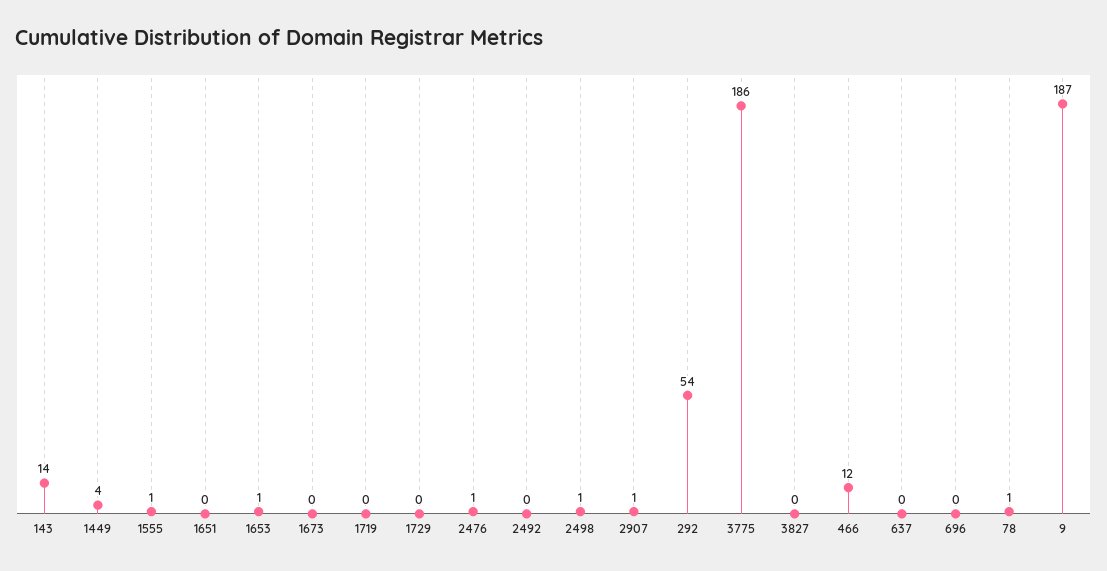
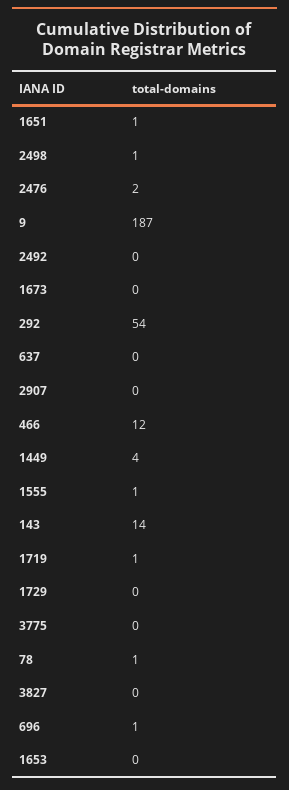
1651: 0 -> 1
1653: 1 -> 0
1719: 0 -> 1
2476: 1 -> 2
2907: 1 -> 0
3775: 186 -> 0
696: 0 -> 1

